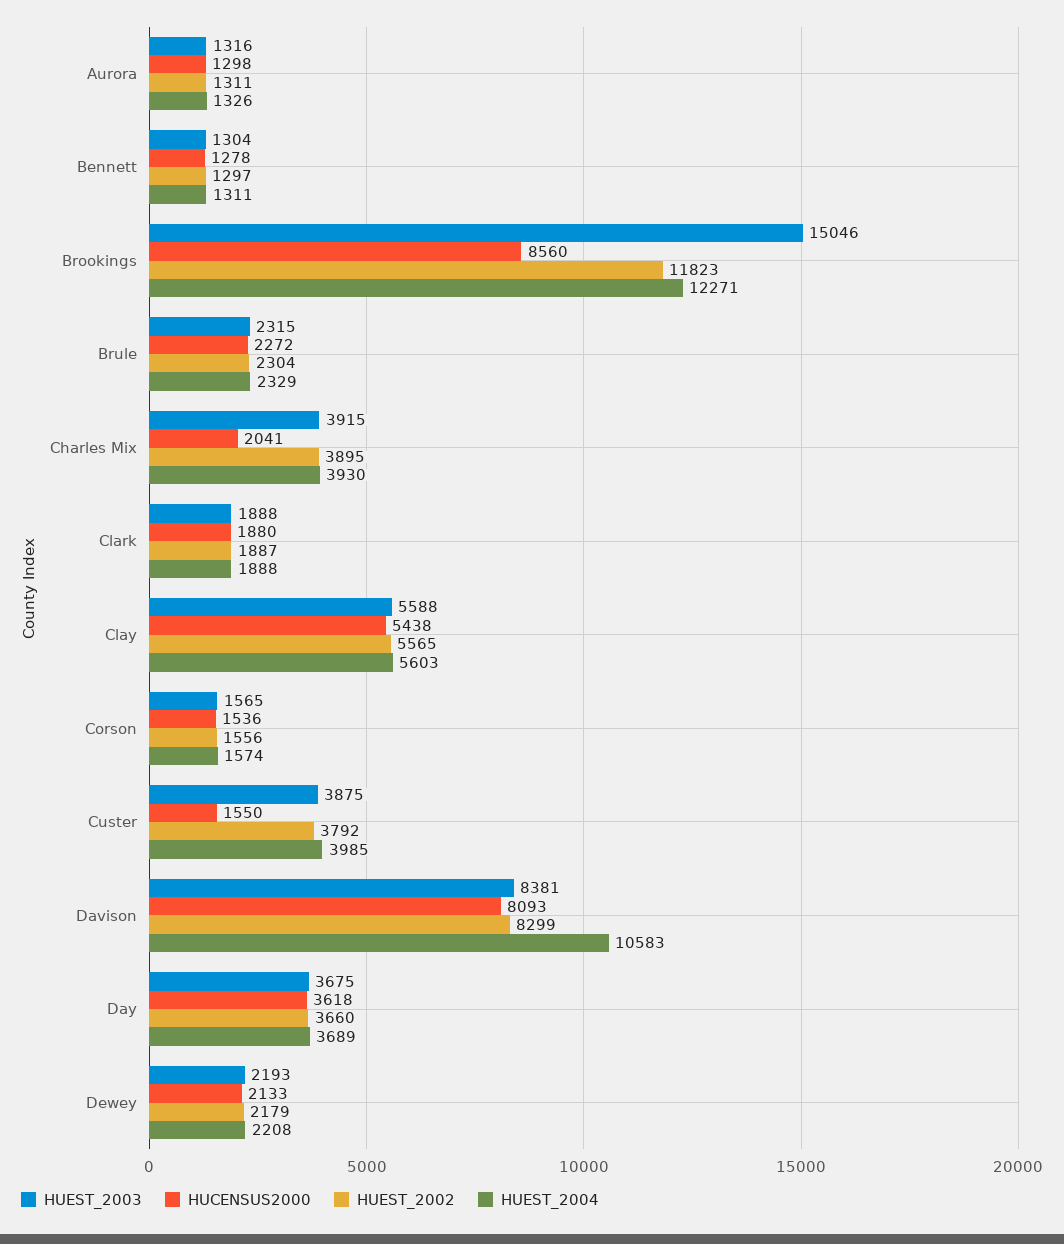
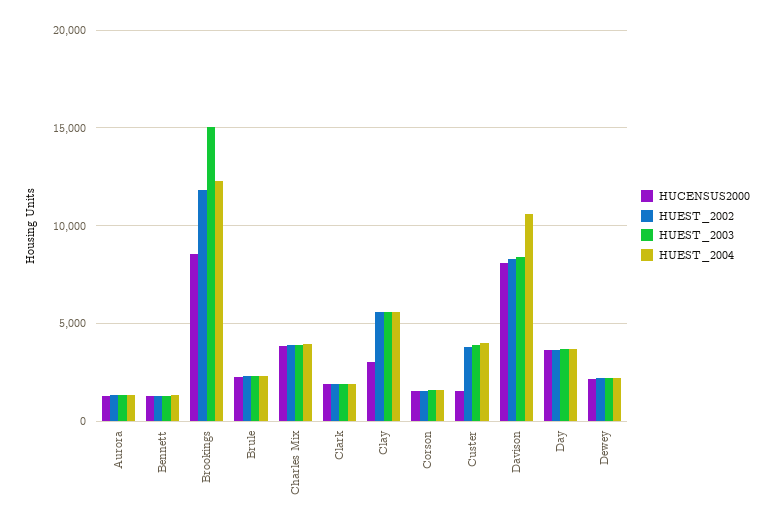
HUCENSUS2000, Charles Mix: 2041 -> 4000
HUCENSUS2000, Clay: 5438 -> 3000

